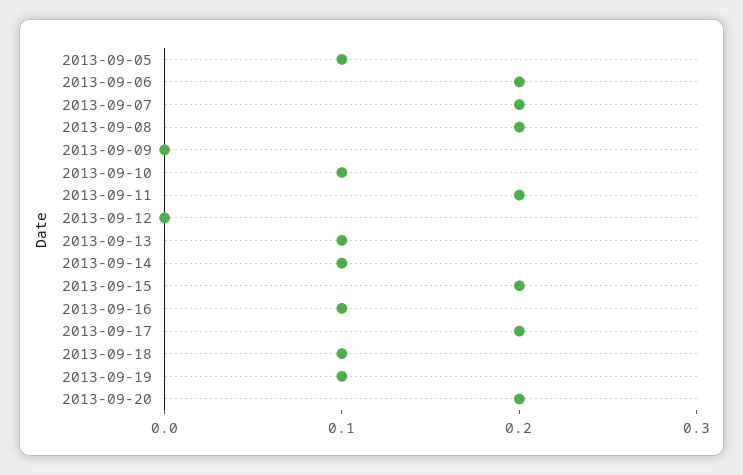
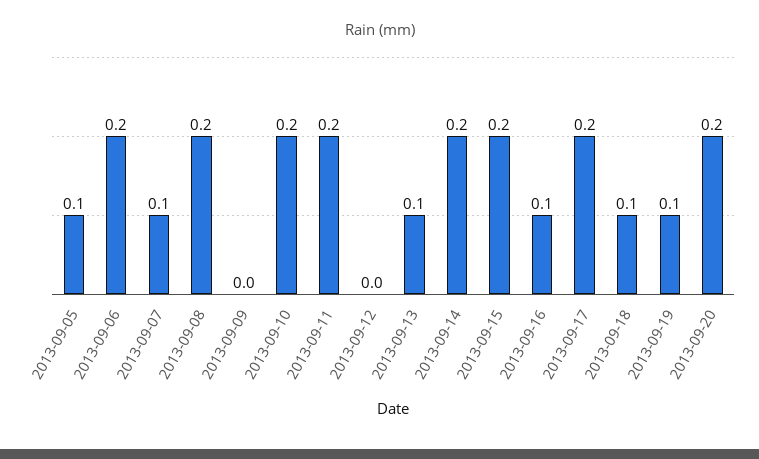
2013-09-07: 0.2 -> 0.1
2013-09-10: 0.1 -> 0.2
2013-09-14: 0.1 -> 0.2

